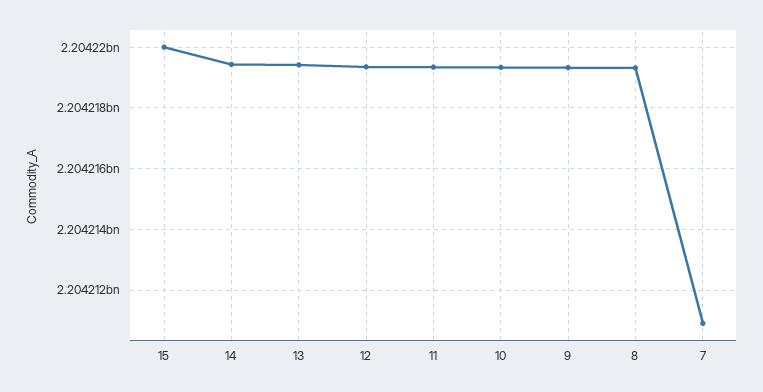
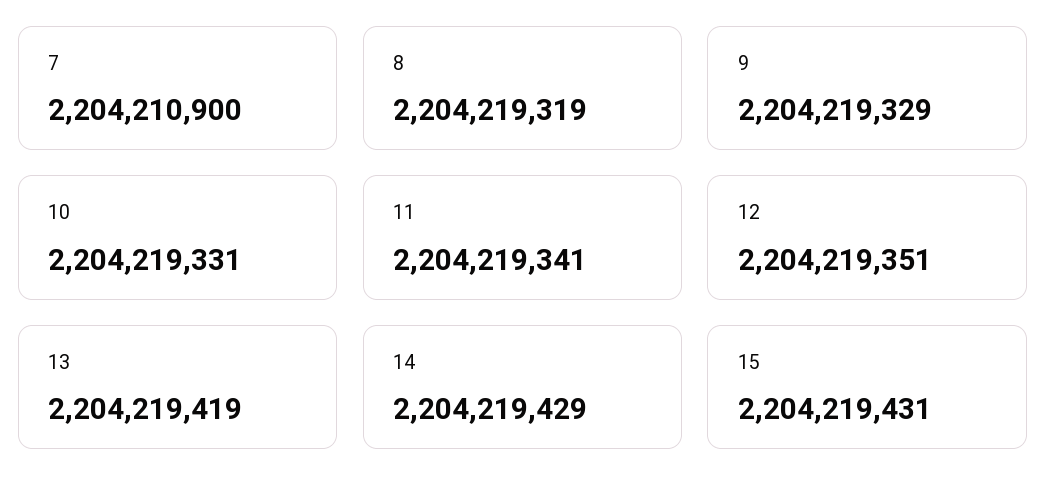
15: 2204220000 -> 2204219431

